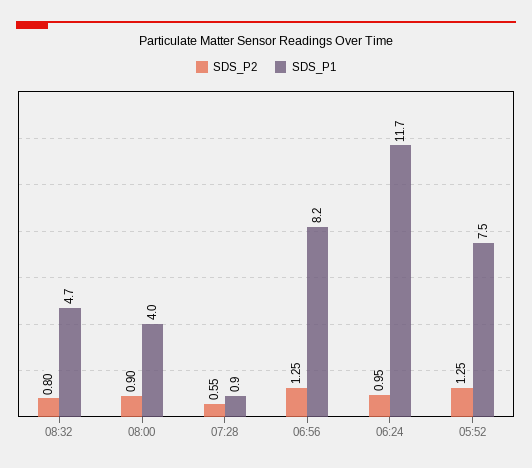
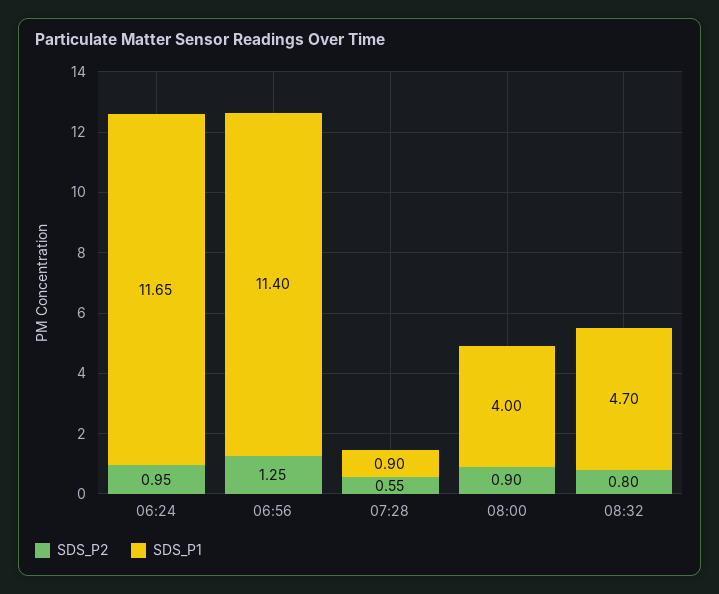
SDS_P1, 06:56: 8.2 -> 11.4
SDS_P2, 05:52: 1.25 -> none
SDS_P1, 05:52: 7.5 -> none

